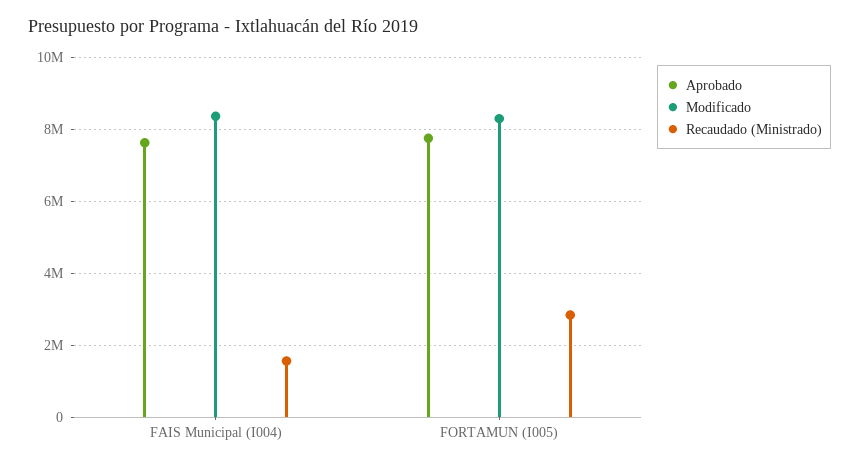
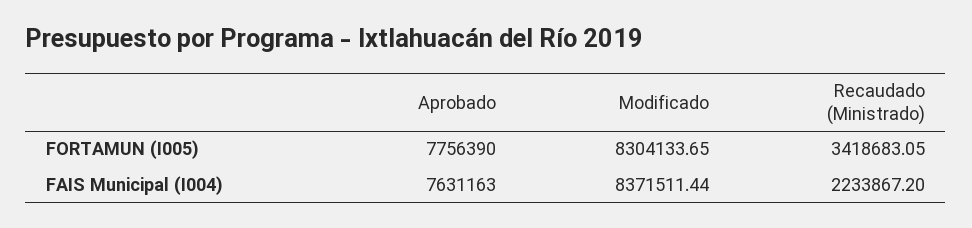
Recaudado (Ministrado), FAIS Municipal (I004): 1600000 -> 2233867.2
Recaudado (Ministrado), FORTAMUN (I005): 2800000 -> 3418683.05

